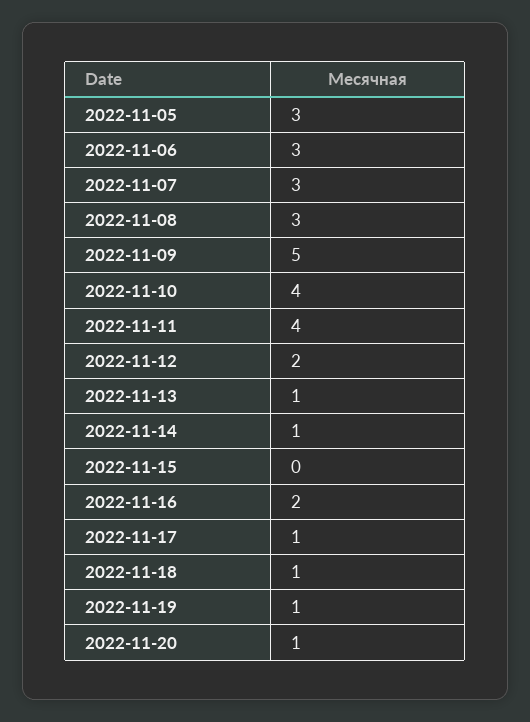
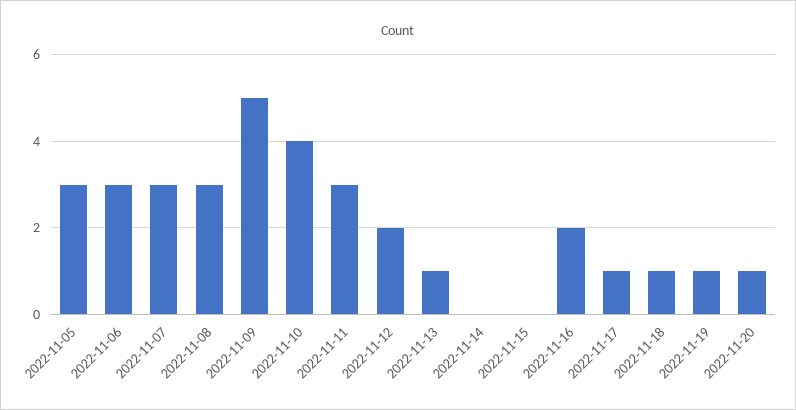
2022-11-11: 4 -> 3
2022-11-14: 1 -> 0

